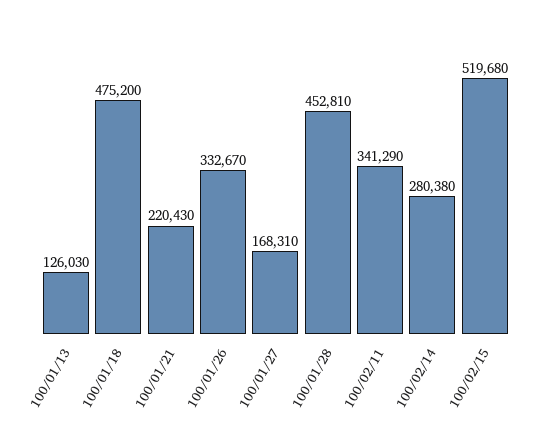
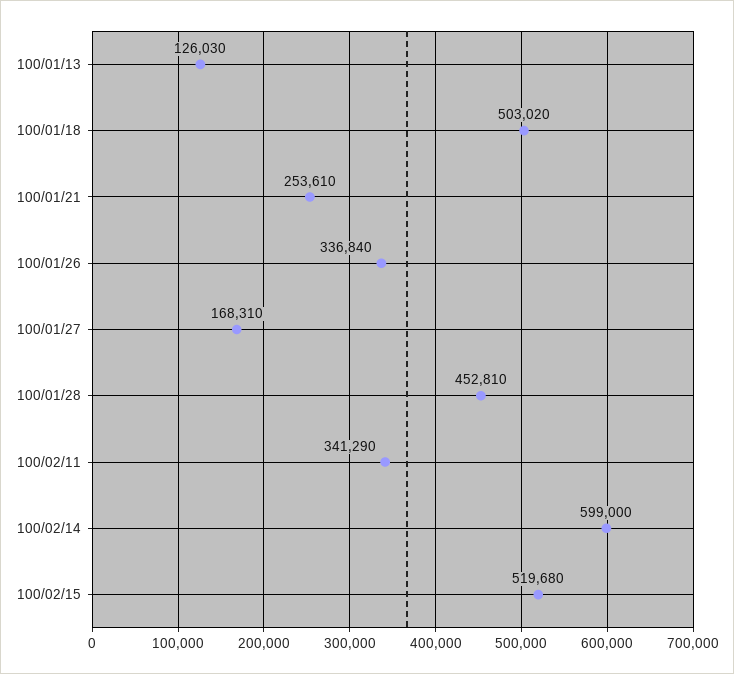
100/01/18: 475200 -> 503020
100/01/21: 220430 -> 253610
100/01/26: 332670 -> 336840
100/02/14: 280380 -> 599000

